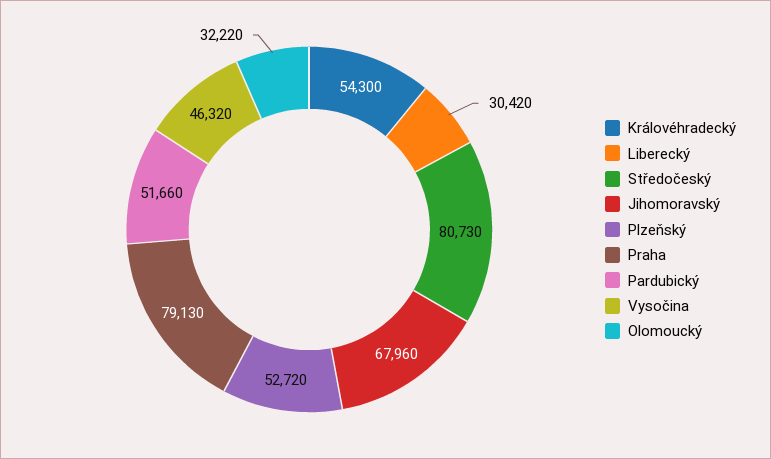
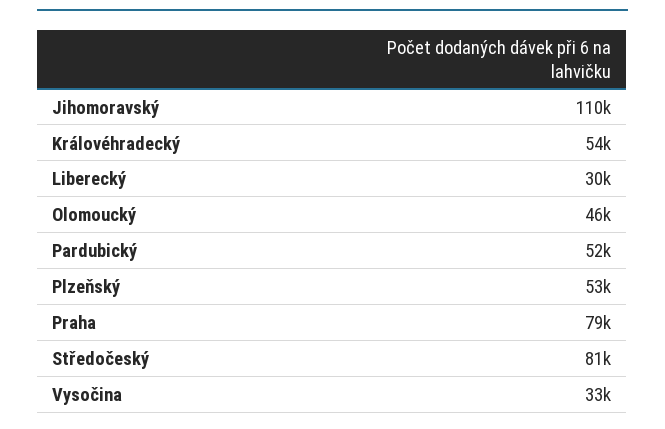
Jihomoravský: 67960 -> 110000
Vysočina: 46320 -> 33000
Olomoucký: 32220 -> 46000

